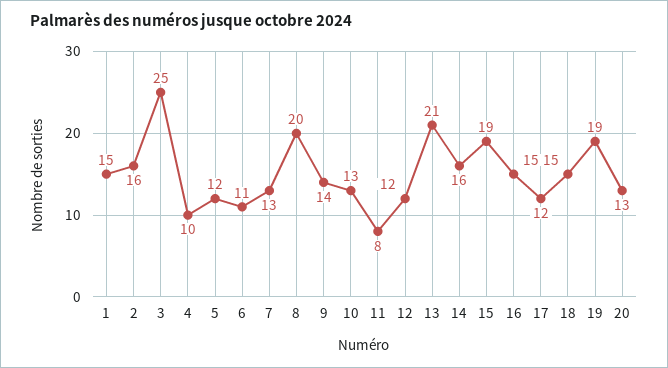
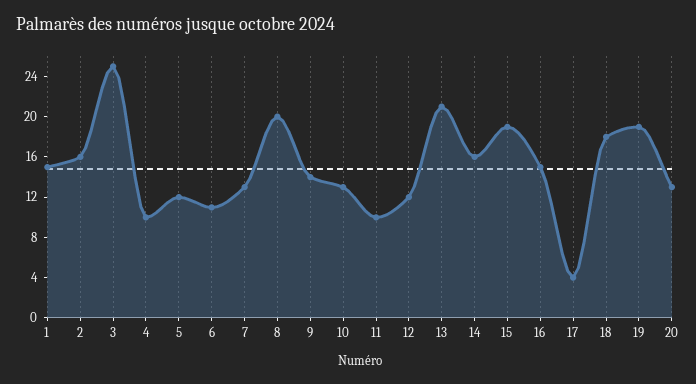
11: 8 -> 10
17: 12 -> 4
18: 15 -> 18

